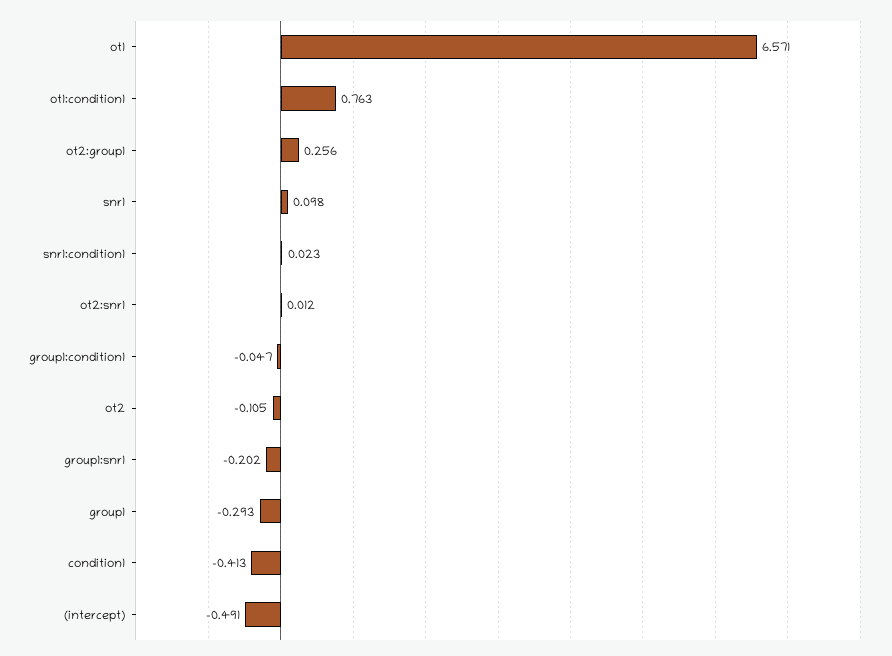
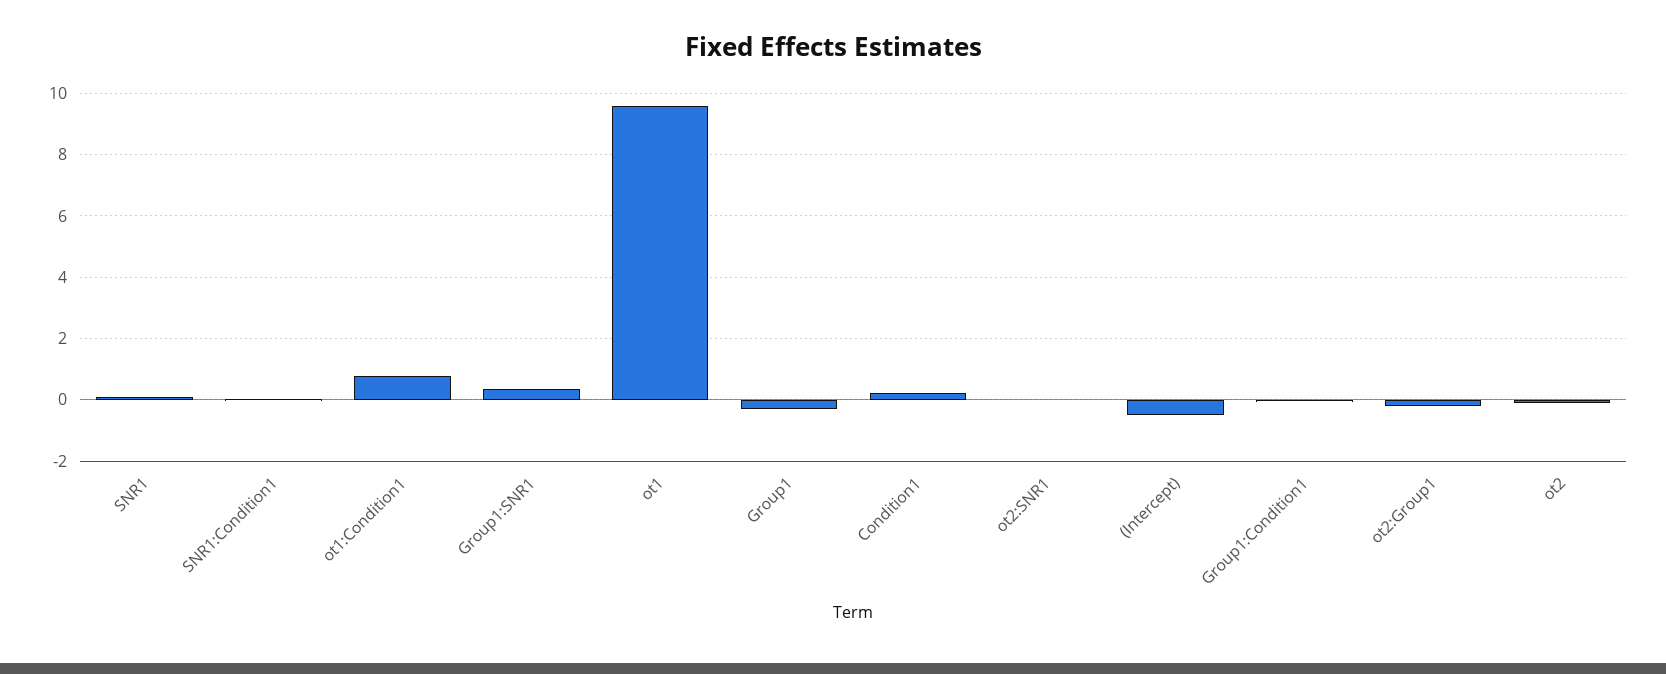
ot1: 6.571 -> 9.6
ot2:group1: 0.256 -> -0.2
group1:snr1: -0.202 -> 0.4
condition1: -0.413 -> 0.2

